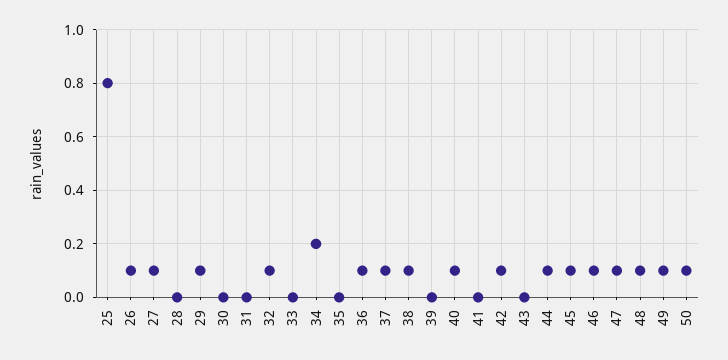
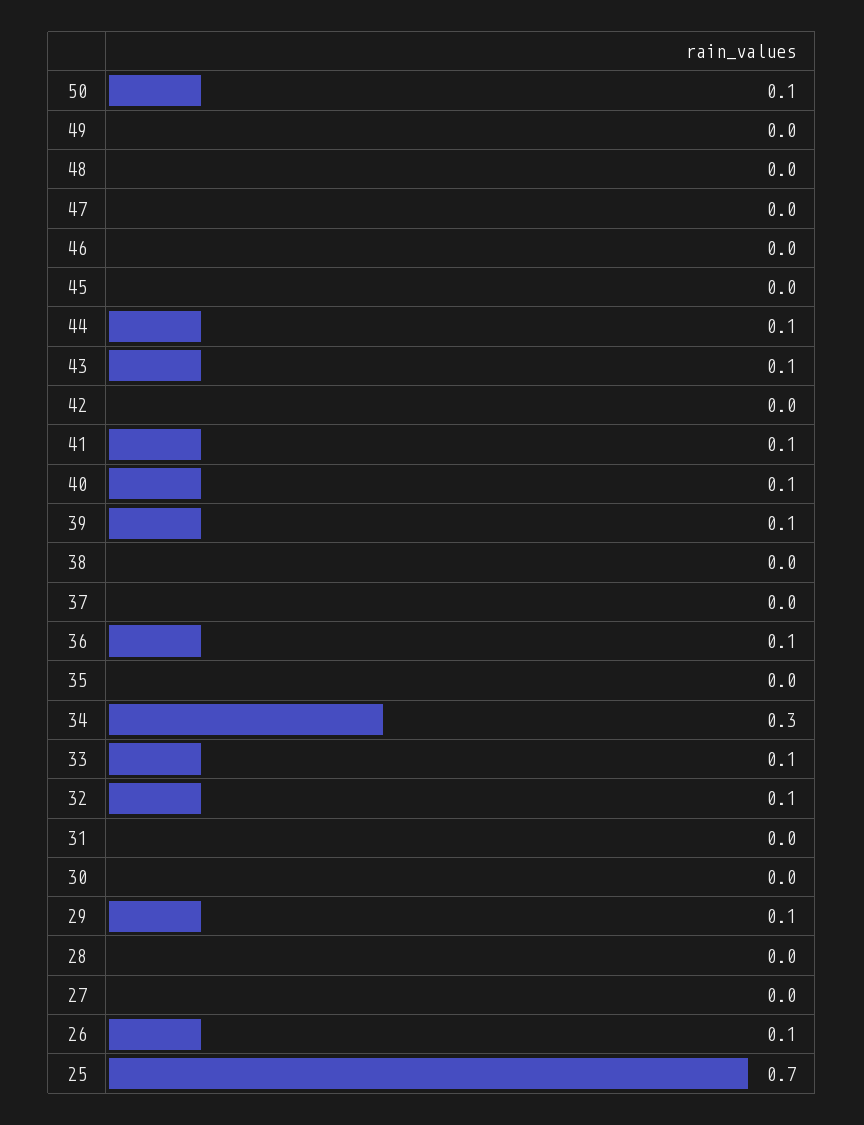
25: 0.8 -> 0.7
27: 0.1 -> 0
33: 0 -> 0.1
34: 0.2 -> 0.3
37: 0.1 -> 0
38: 0.1 -> 0
39: 0 -> 0.1
41: 0 -> 0.1
42: 0.1 -> 0
43: 0 -> 0.1
45: 0.1 -> 0
46: 0.1 -> 0
47: 0.1 -> 0
48: 0.1 -> 0
49: 0.1 -> 0

